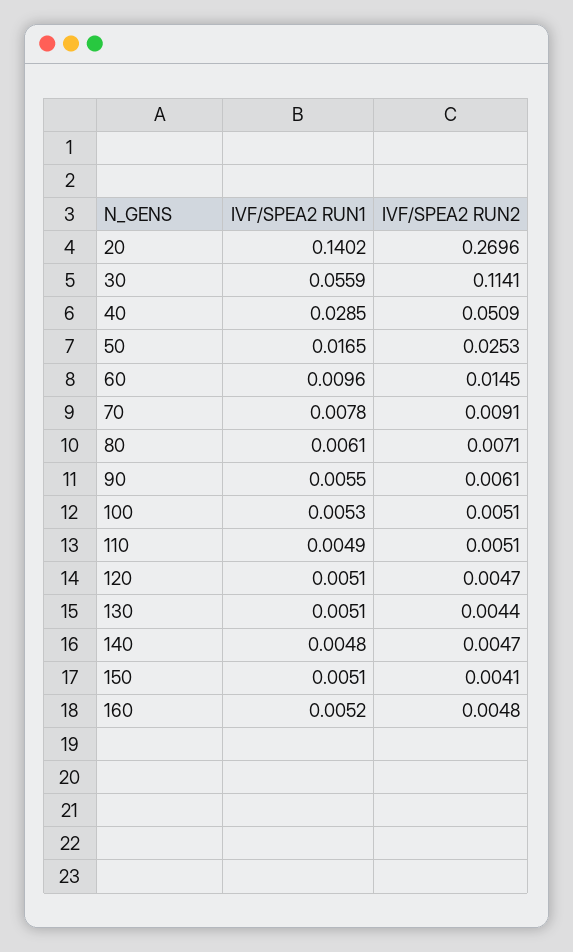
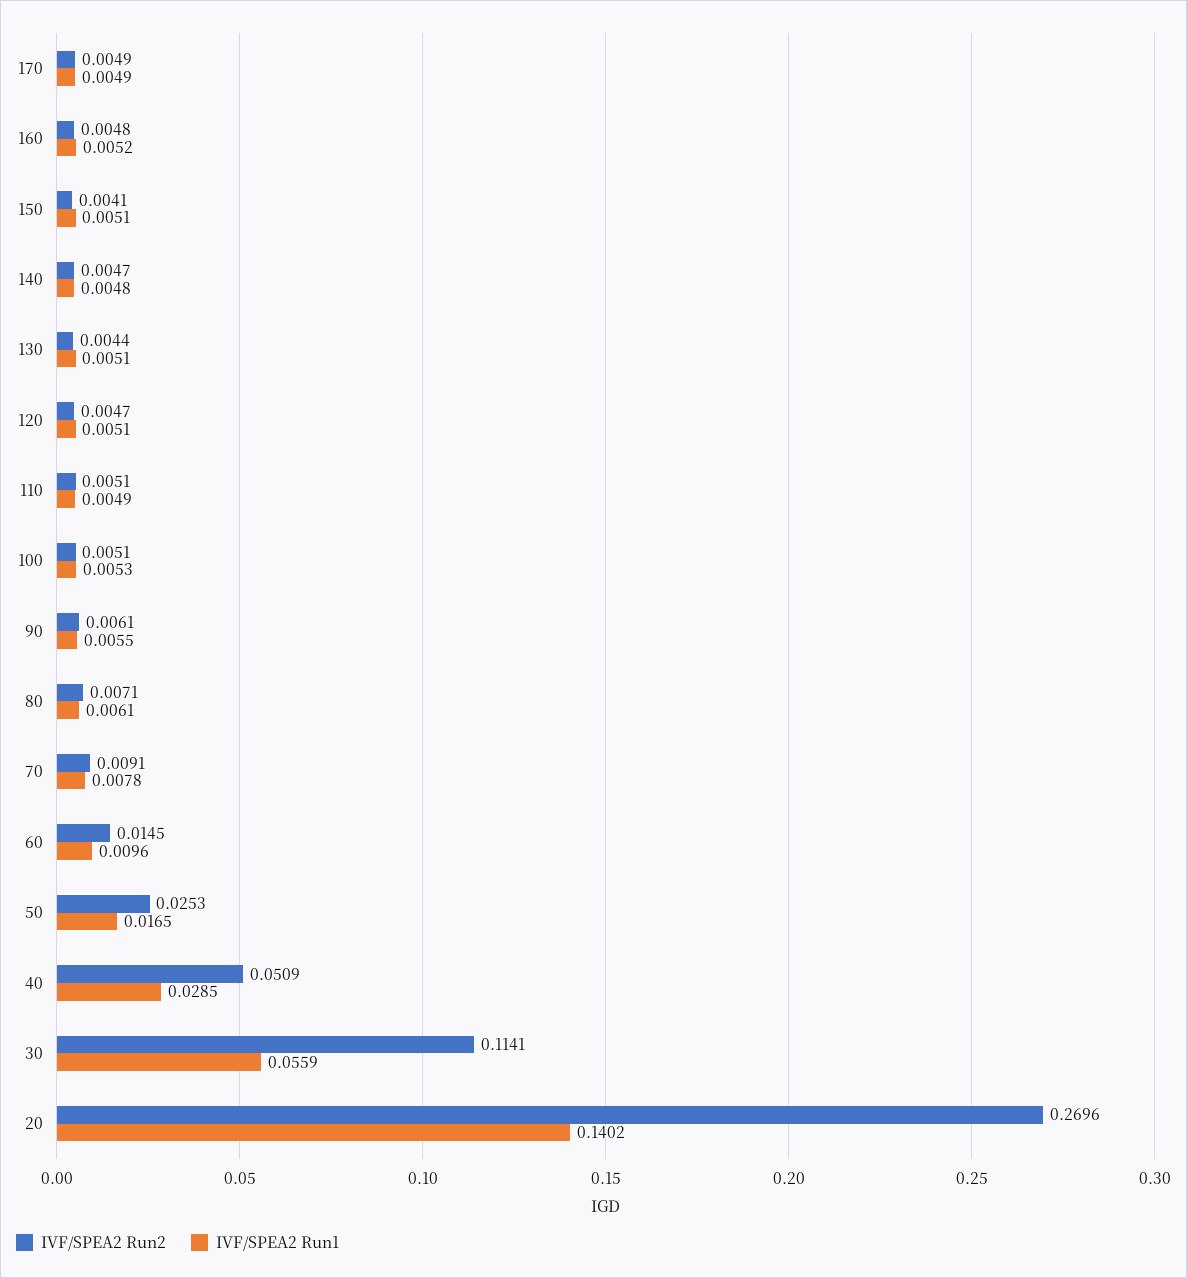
IVF/SPEA2 RUN2, 170: none -> 0.0049
IVF/SPEA2 RUN1, 170: none -> 0.0049

